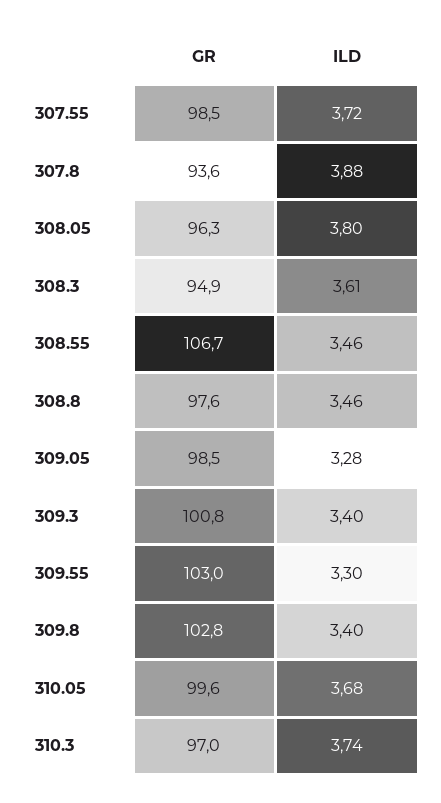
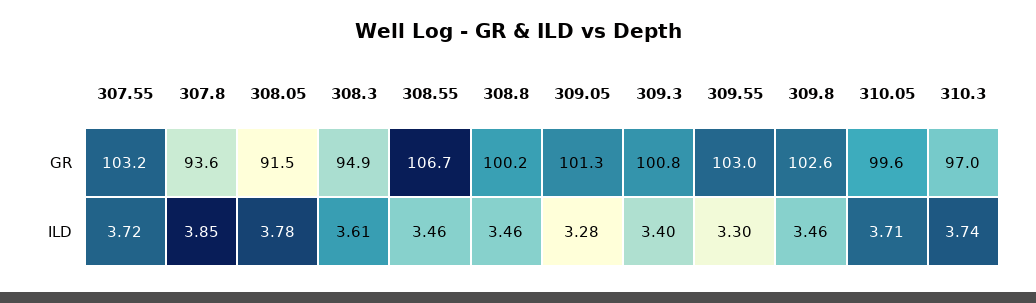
GR, 307.55: 98.5 -> 103.2
ILD, 307.8: 3.88 -> 3.85
GR, 308.05: 96.3 -> 91.5
ILD, 308.05: 3.8 -> 3.78
GR, 308.8: 97.6 -> 100.2
GR, 309.05: 98.5 -> 101.3
GR, 309.8: 102.8 -> 102.6
ILD, 309.8: 3.4 -> 3.46
ILD, 310.05: 3.68 -> 3.71

